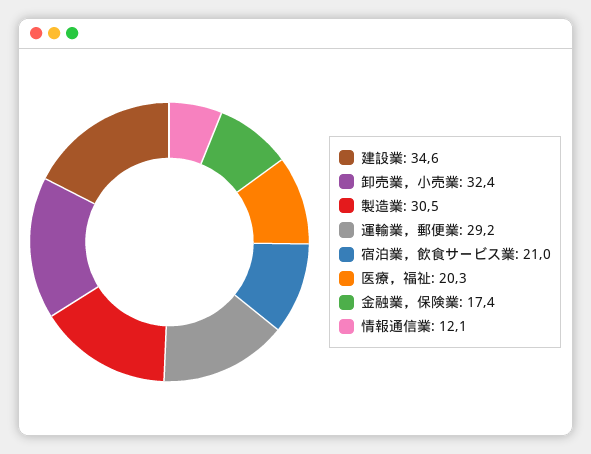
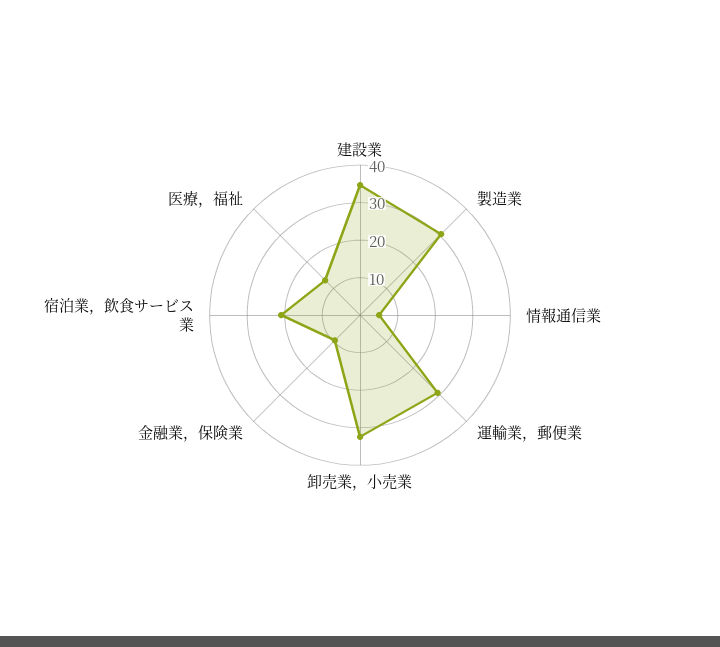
医療，福祉: 20.3 -> 12.5
金融業，保険業: 17.4 -> 10
情報通信業: 12.1 -> 5

